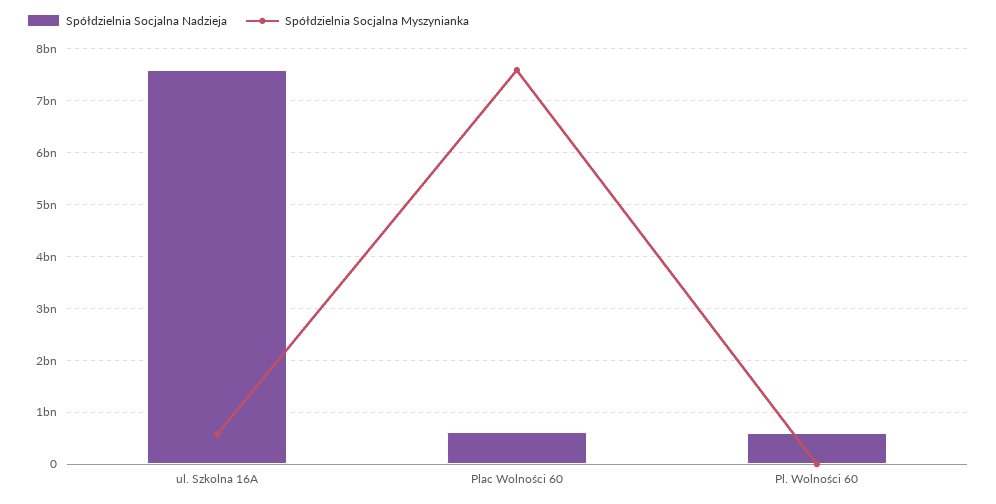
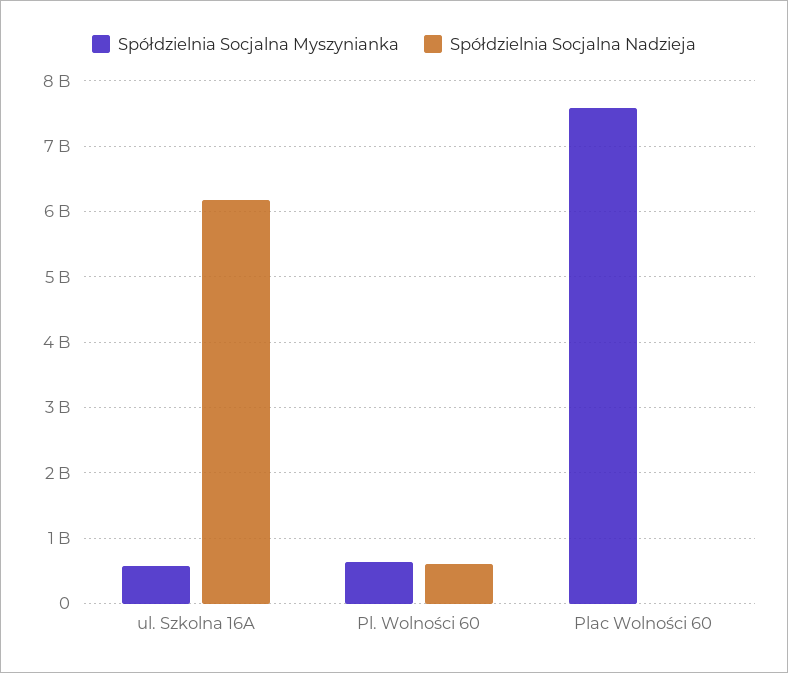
Spółdzielnia Socjalna Nadzieja, ul. Szkolna 16A: 7600000000 -> 6200000000
Spółdzielnia Socjalna Nadzieja, Plac Wolności 60: 600000000 -> 0
Spółdzielnia Socjalna Myszynianka, Pl. Wolności 60: 0 -> 600000000

